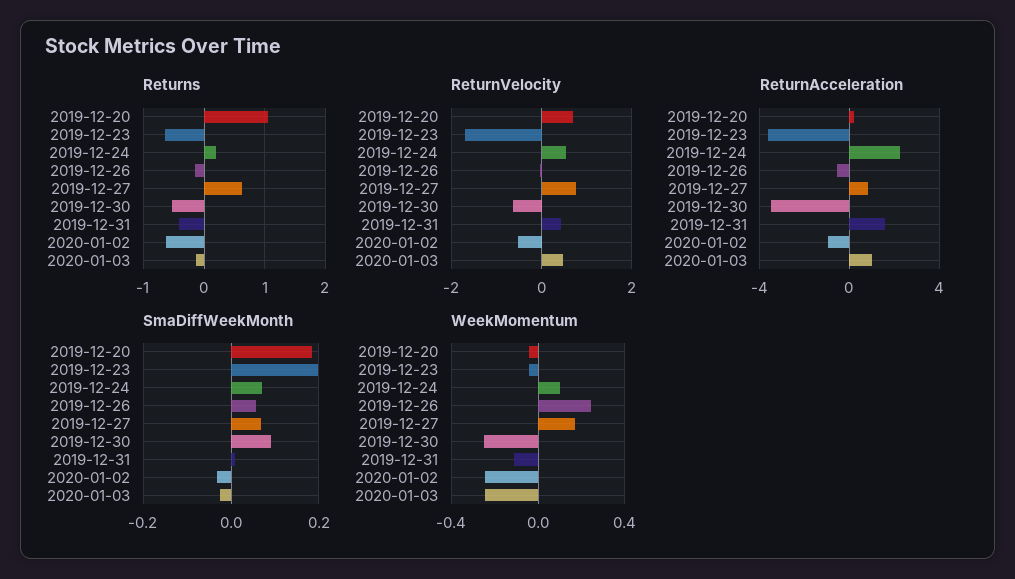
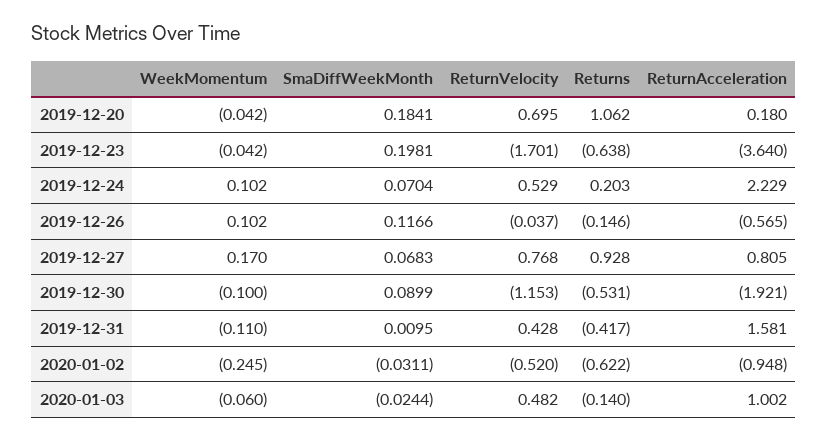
Returns, 2019-12-27: 0.6 -> 0.928
ReturnVelocity, 2019-12-30: -0.6 -> -1.153
ReturnAcceleration, 2019-12-30: -3.5 -> -1.921
SmaDiffWeekMonth, 2019-12-26: 0.06 -> 0.1166
WeekMomentum, 2019-12-26: 0.25 -> 0.102
WeekMomentum, 2019-12-30: -0.25 -> -0.1
WeekMomentum, 2020-01-03: -0.25 -> -0.06

